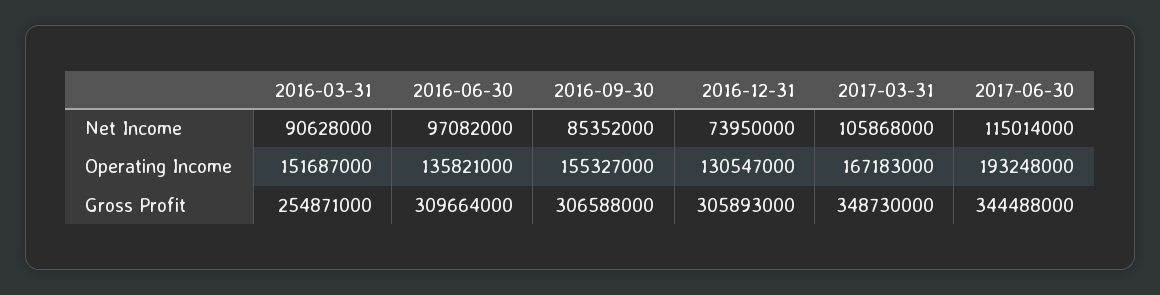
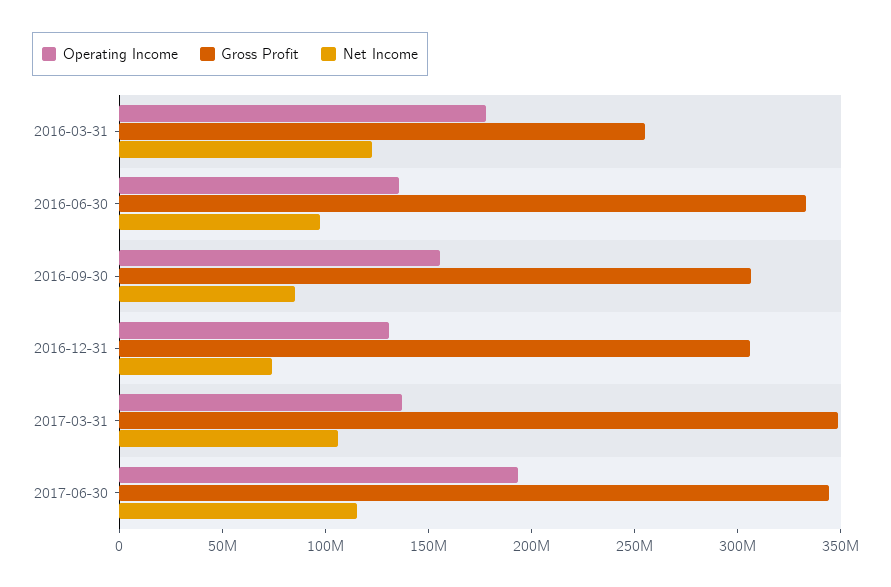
Net Income, 2016-03-31: 90628000 -> 120000000
Operating Income, 2016-03-31: 151687000 -> 180000000
Operating Income, 2017-03-31: 167183000 -> 140000000
Gross Profit, 2016-06-30: 309664000 -> 330000000

